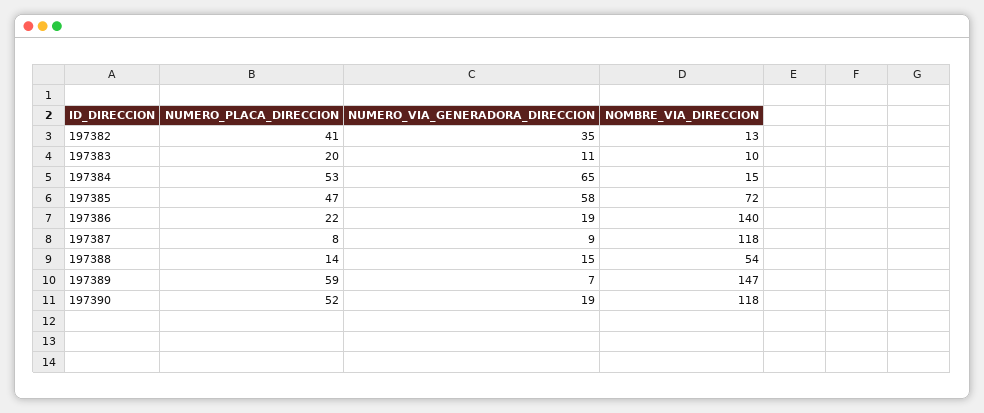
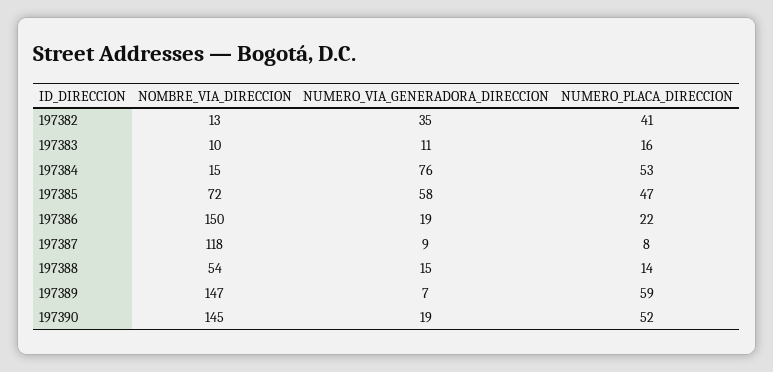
NUMERO_PLACA_DIRECCION, 197383: 20 -> 16
NUMERO_VIA_GENERADORA_DIRECCION, 197384: 65 -> 76
NOMBRE_VIA_DIRECCION, 197386: 140 -> 150
NOMBRE_VIA_DIRECCION, 197390: 118 -> 145

